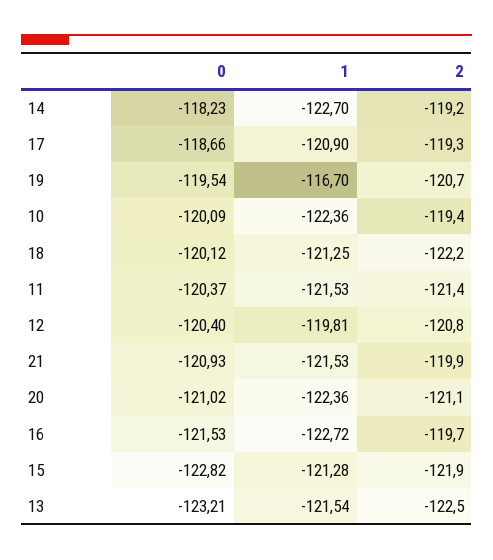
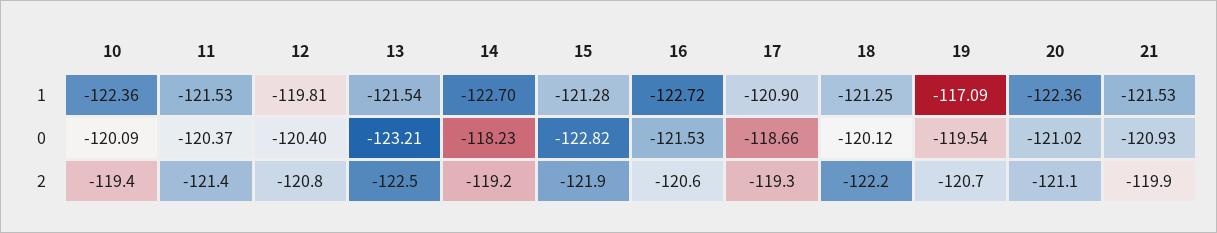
1, 19: -116.7 -> -117.09
2, 16: -119.7 -> -120.6

